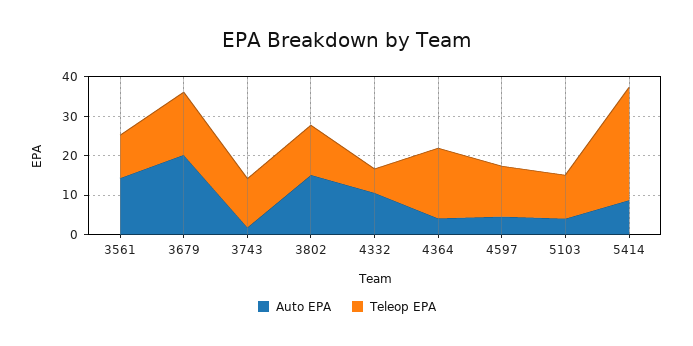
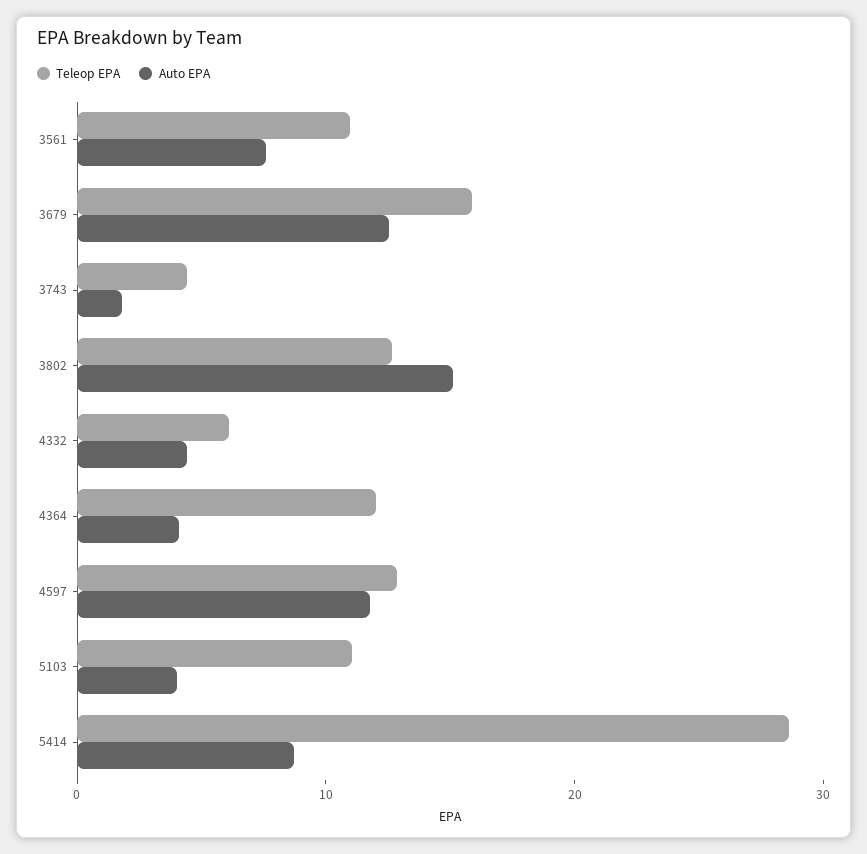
Auto EPA, 3561: 15 -> 8
Auto EPA, 3679: 20 -> 12
Teleop EPA, 3743: 12.5 -> 4
Auto EPA, 4332: 10 -> 4
Teleop EPA, 4364: 17.5 -> 12
Auto EPA, 4597: 5 -> 12

